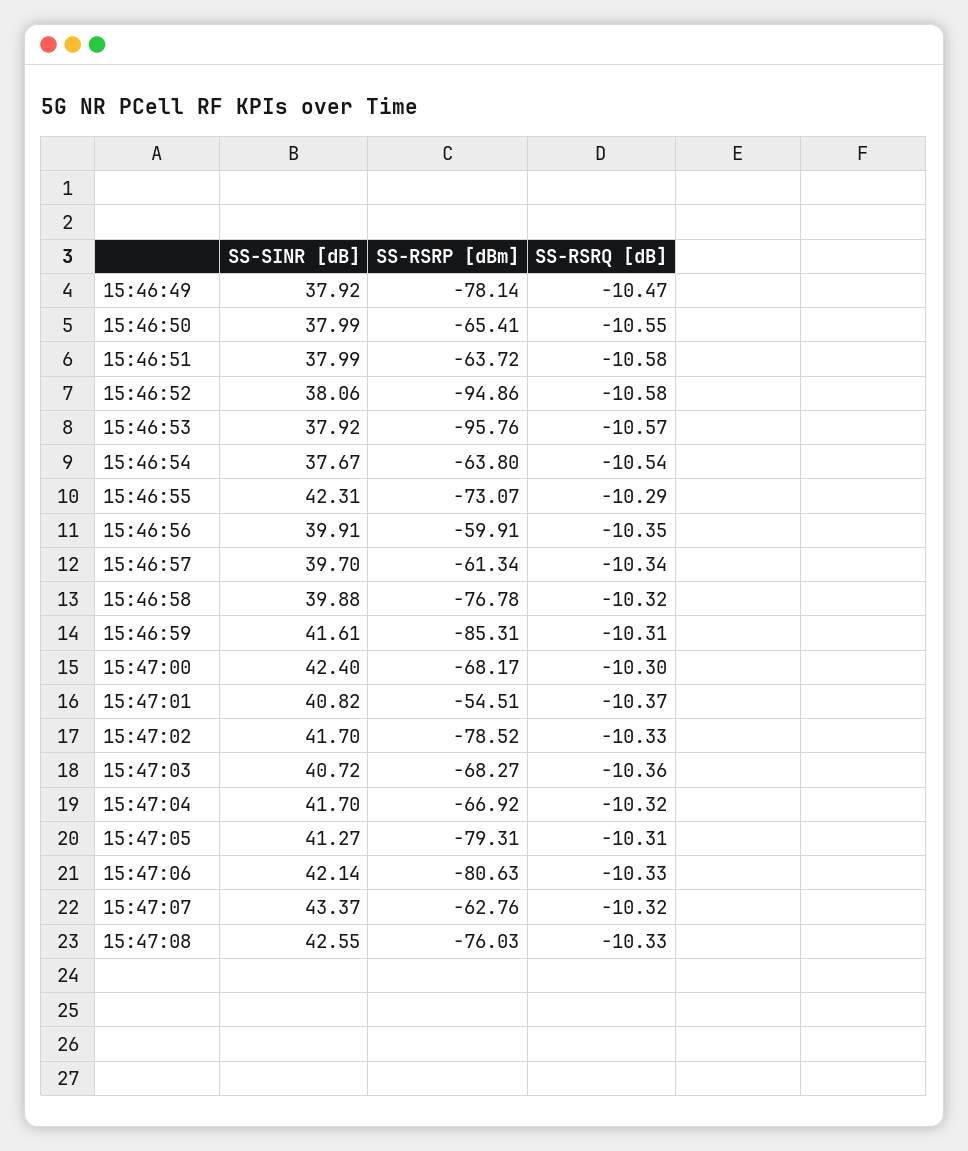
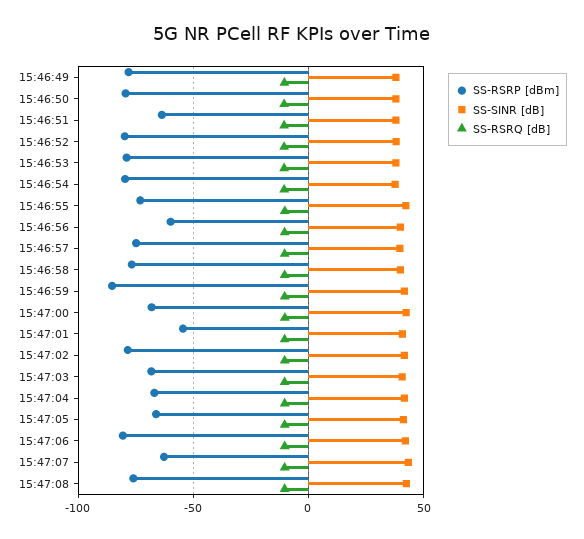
SS-RSRP [dBm], 15:46:50: -65.41 -> -80
SS-RSRP [dBm], 15:46:52: -94.86 -> -80
SS-RSRP [dBm], 15:46:53: -95.76 -> -80
SS-RSRP [dBm], 15:46:54: -63.8 -> -80
SS-RSRP [dBm], 15:46:57: -61.34 -> -75
SS-RSRP [dBm], 15:47:05: -79.31 -> -65

